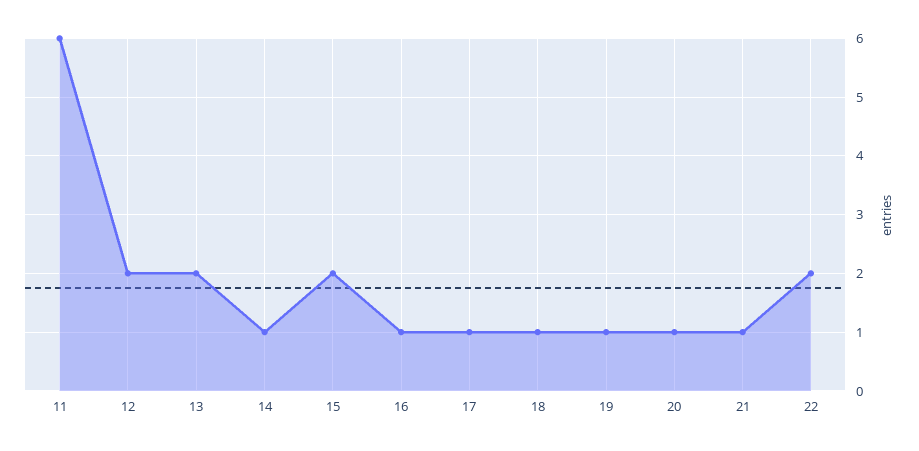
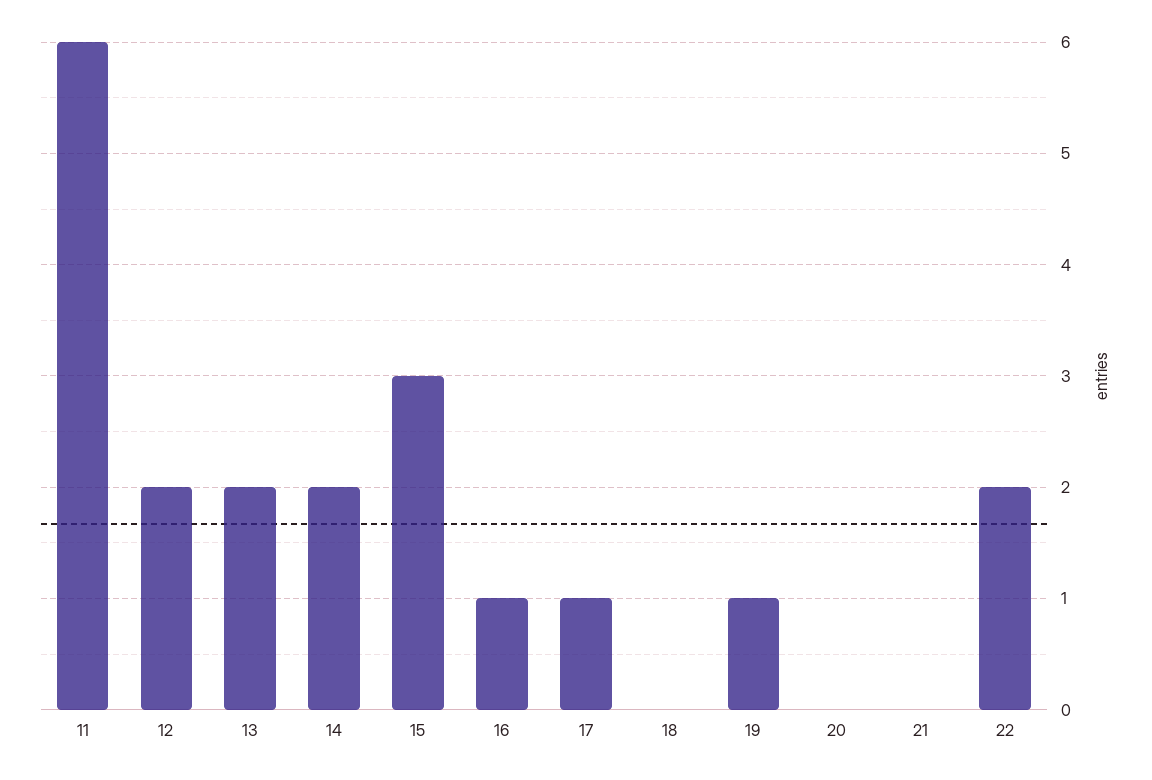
14: 1 -> 2
15: 2 -> 3
18: 1 -> 0
20: 1 -> 0
21: 1 -> 0

